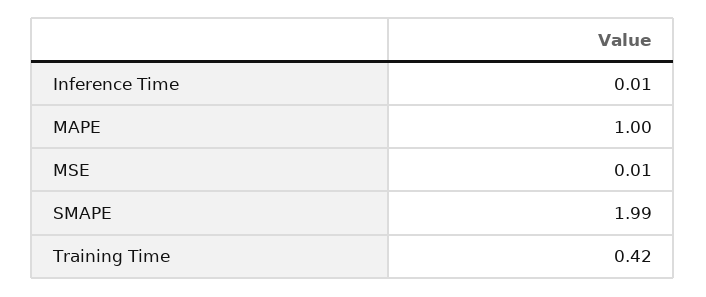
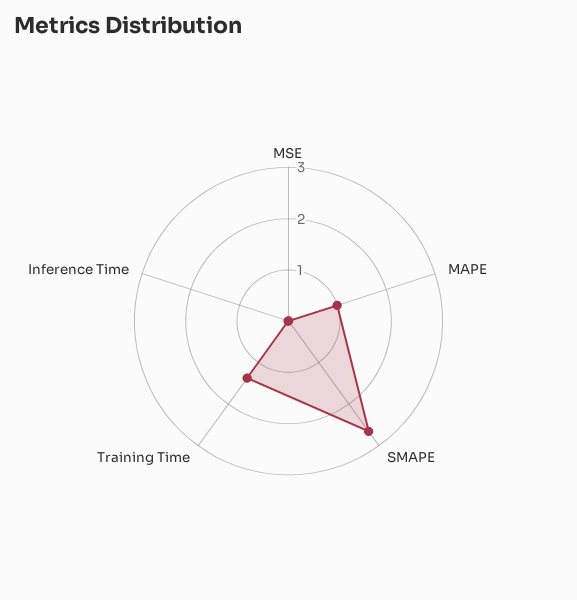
SMAPE: 1.99 -> 2.6
Training Time: 0.42 -> 1.4

